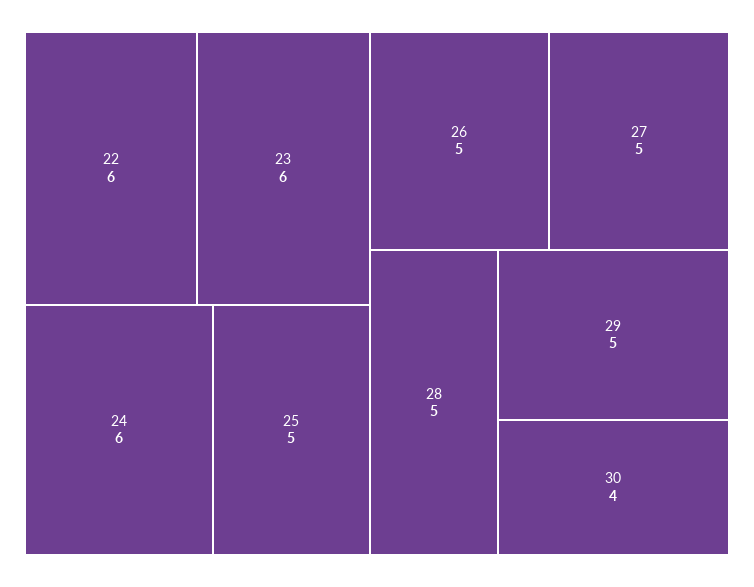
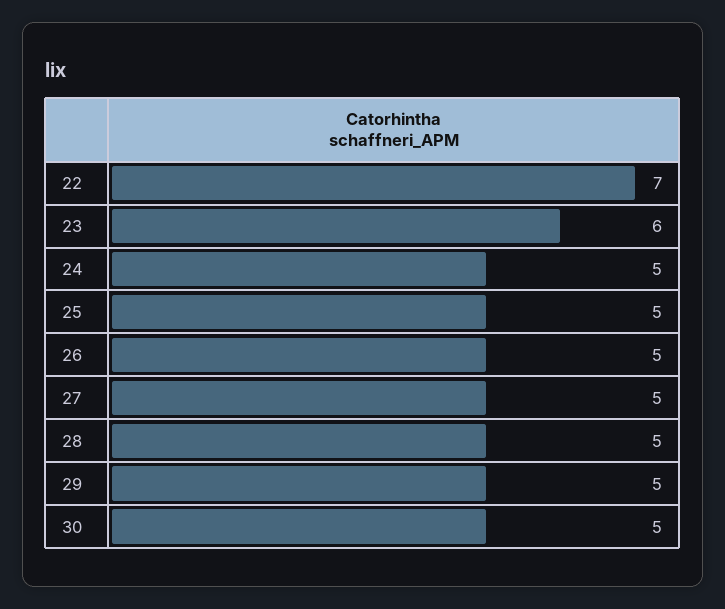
22: 6 -> 7
24: 6 -> 5
30: 4 -> 5

